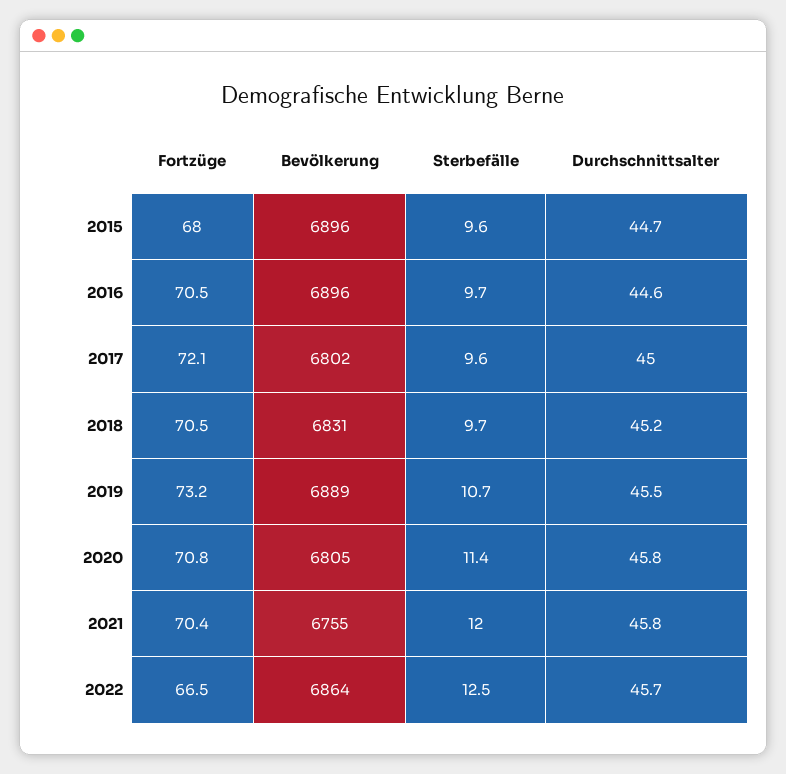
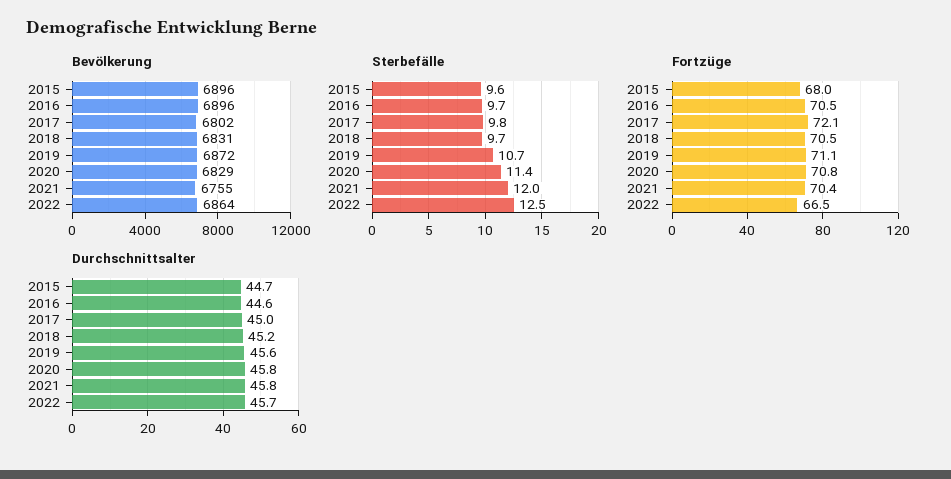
Sterbefälle, 2017: 9.6 -> 9.8
Fortzüge, 2019: 73.2 -> 71.1
Bevölkerung, 2019: 6889 -> 6872
Durchschnittsalter, 2019: 45.5 -> 45.6
Bevölkerung, 2020: 6805 -> 6829

